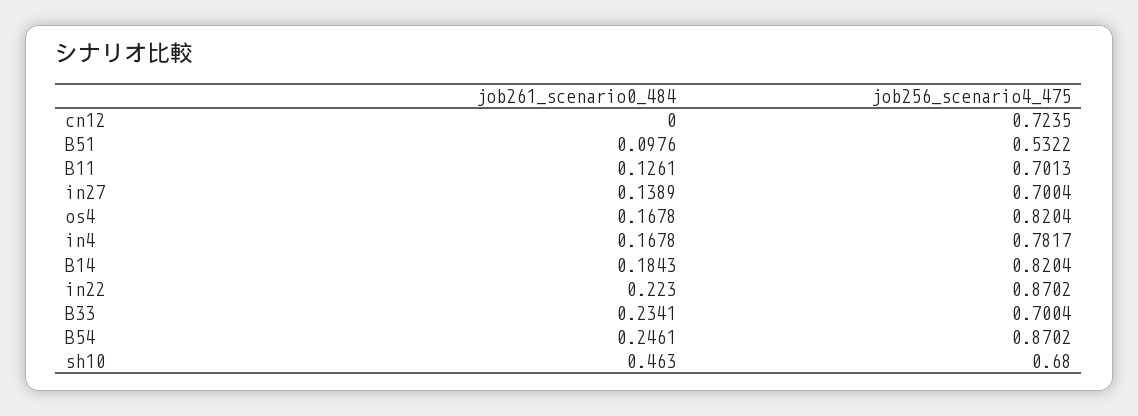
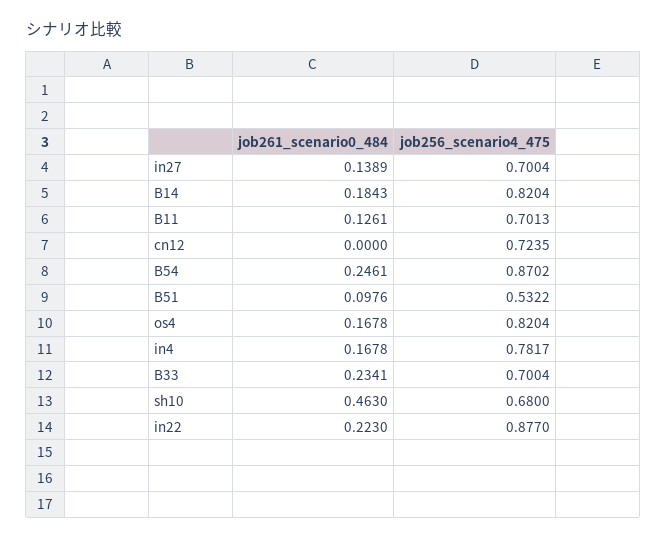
job256_scenario4_475, in22: 0.8702 -> 0.877

